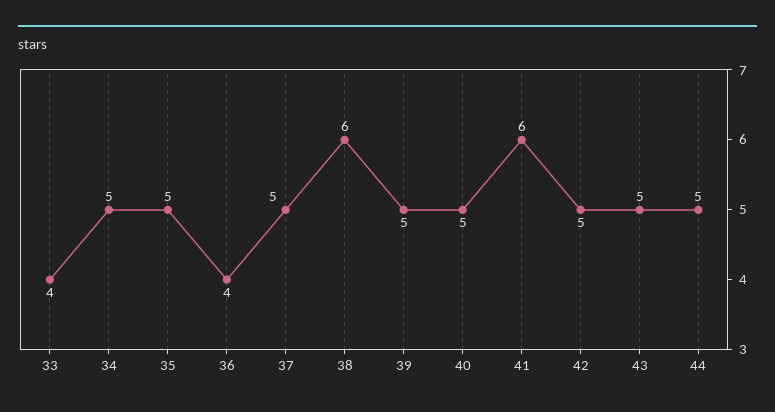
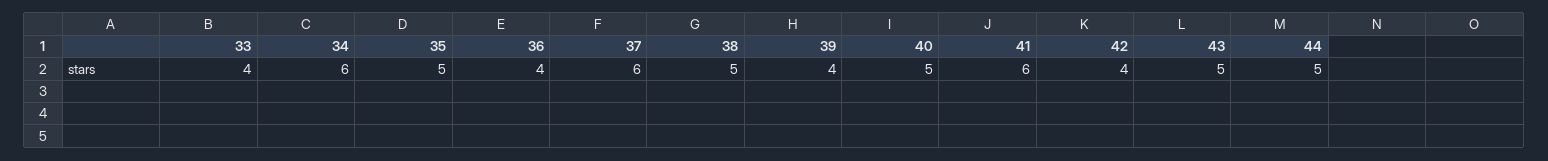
34: 5 -> 6
37: 5 -> 6
38: 6 -> 5
39: 5 -> 4
42: 5 -> 4

